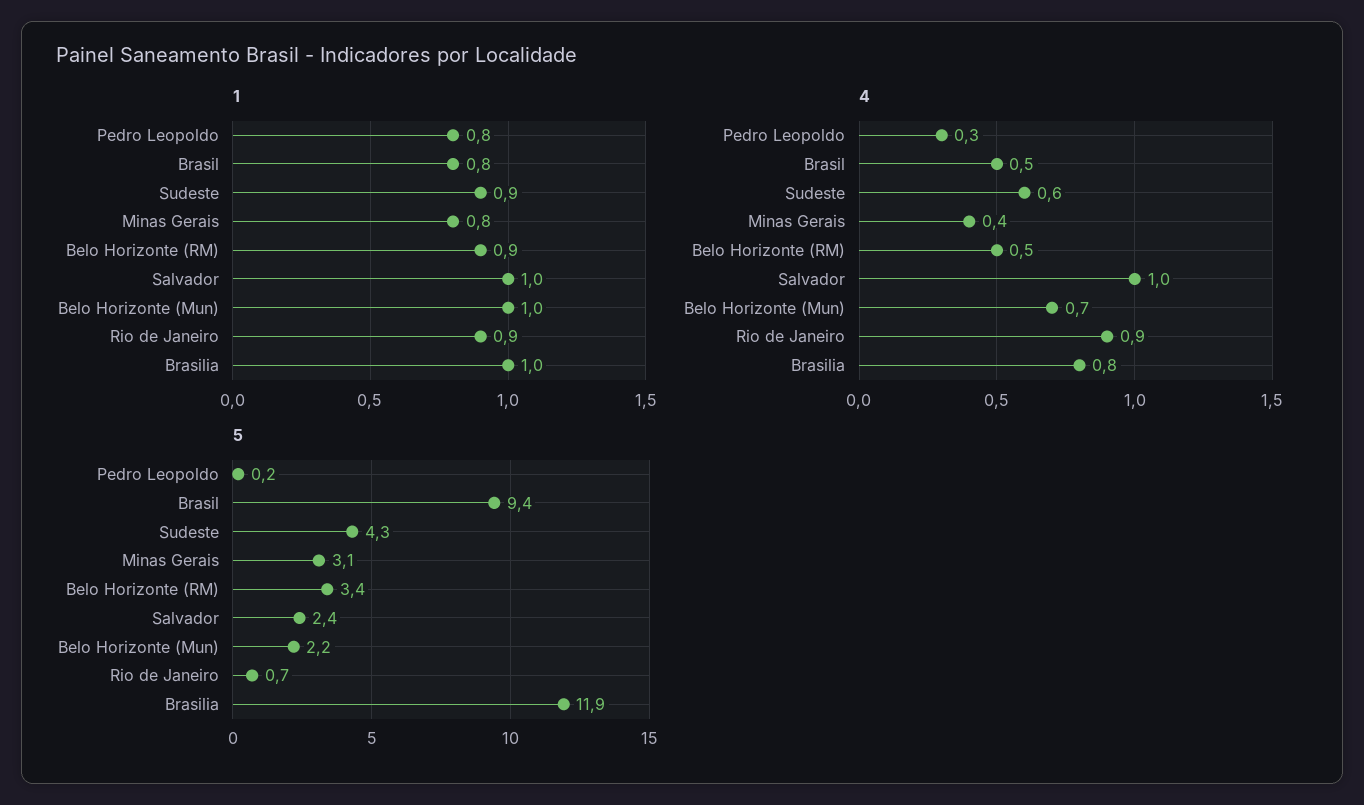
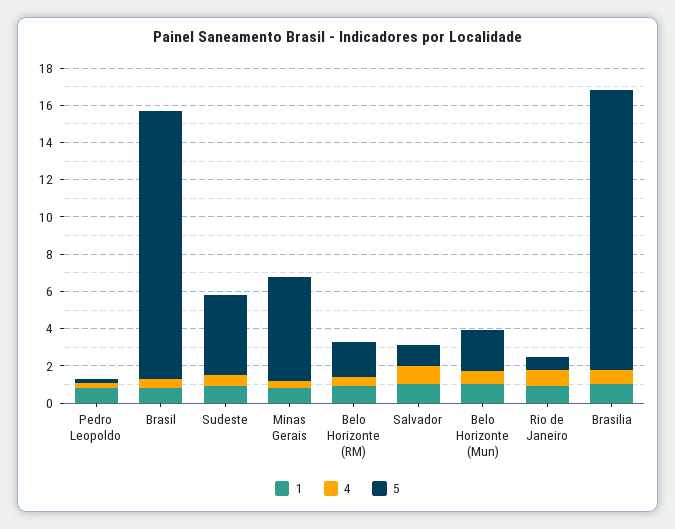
5, Brasil: 9.4 -> 14.5
5, Minas Gerais: 3.1 -> 5.5
5, Belo Horizonte (RM): 3.4 -> 2
5, Salvador: 2.4 -> 1
5, Brasilia: 11.9 -> 15

